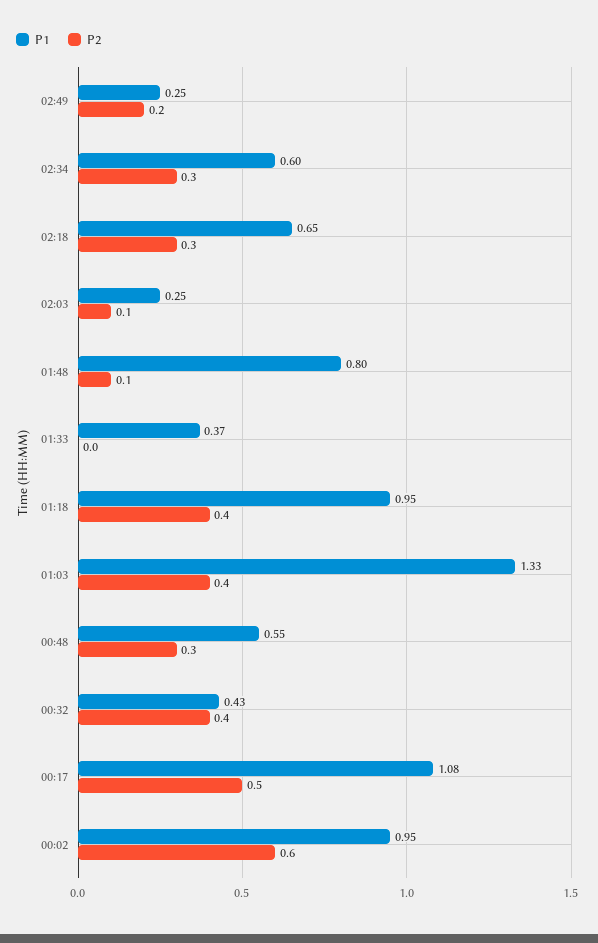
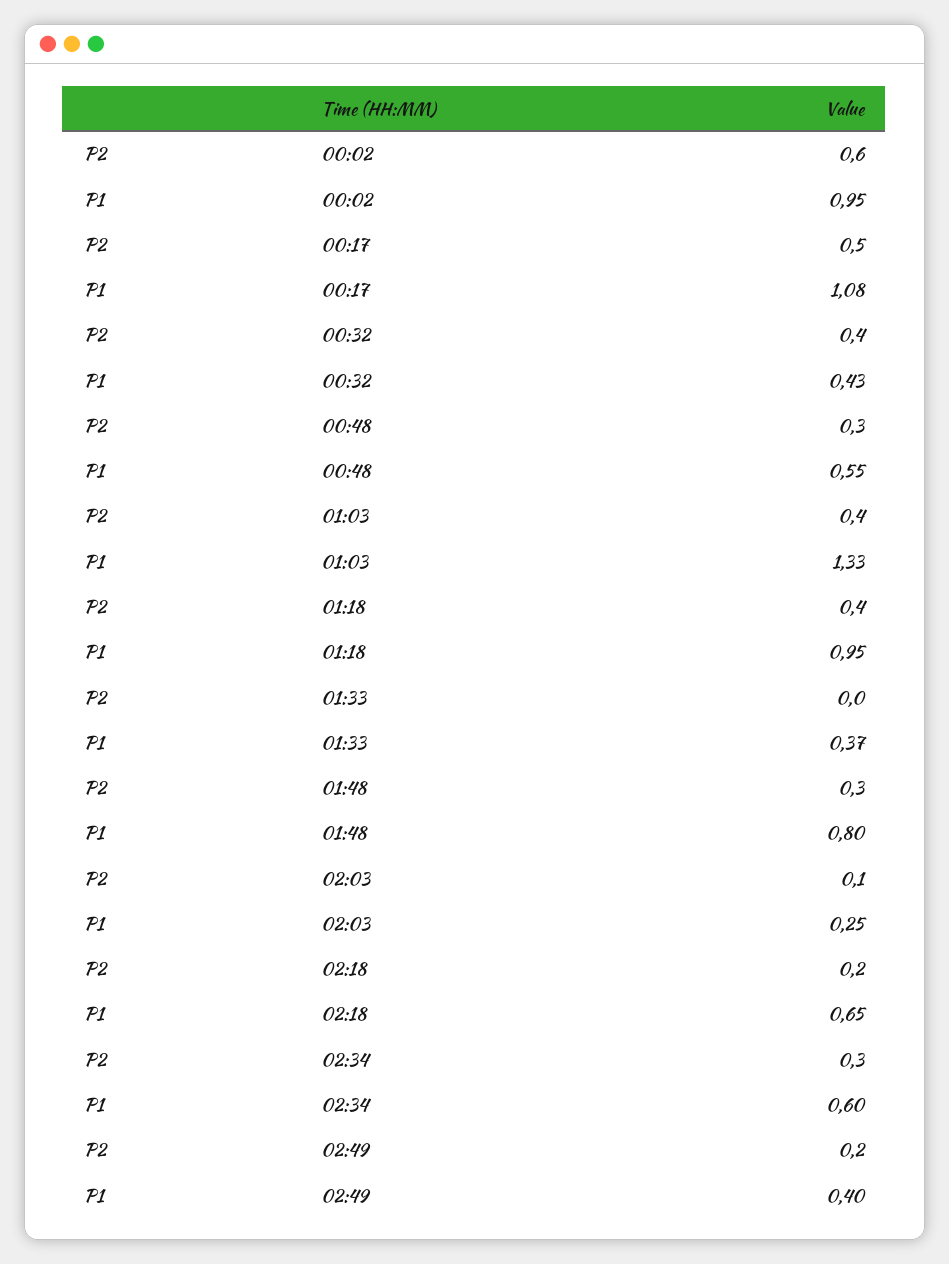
P1, 02:49: 0.25 -> 0.4
P2, 02:18: 0.3 -> 0.2
P2, 01:48: 0.1 -> 0.3

